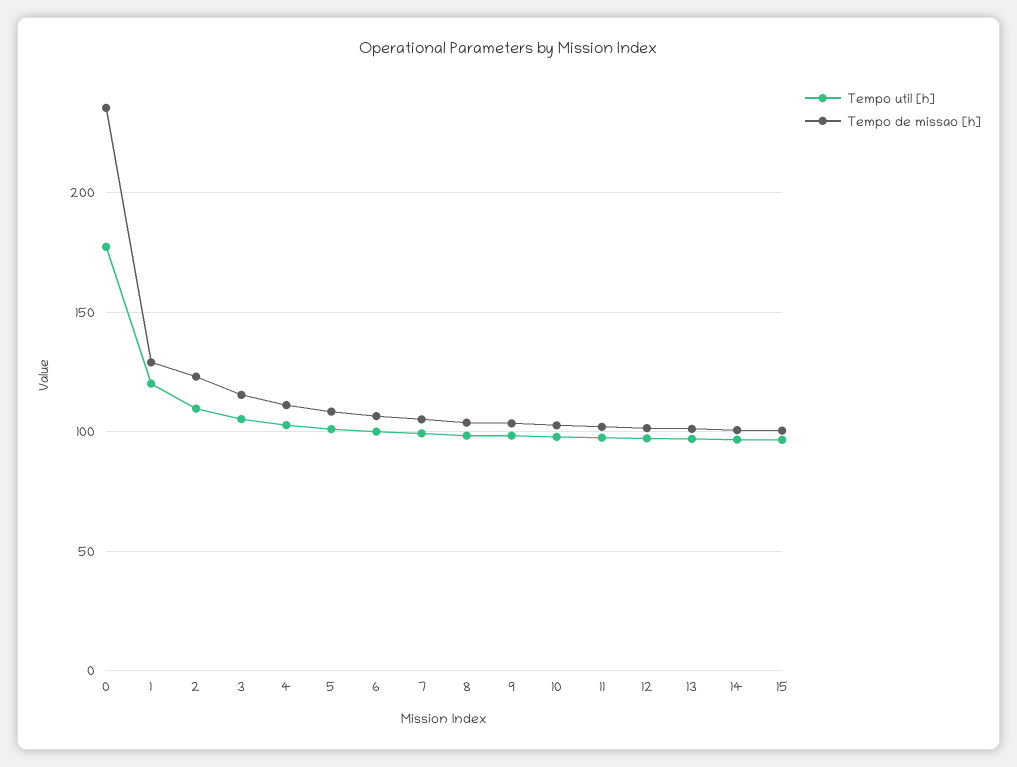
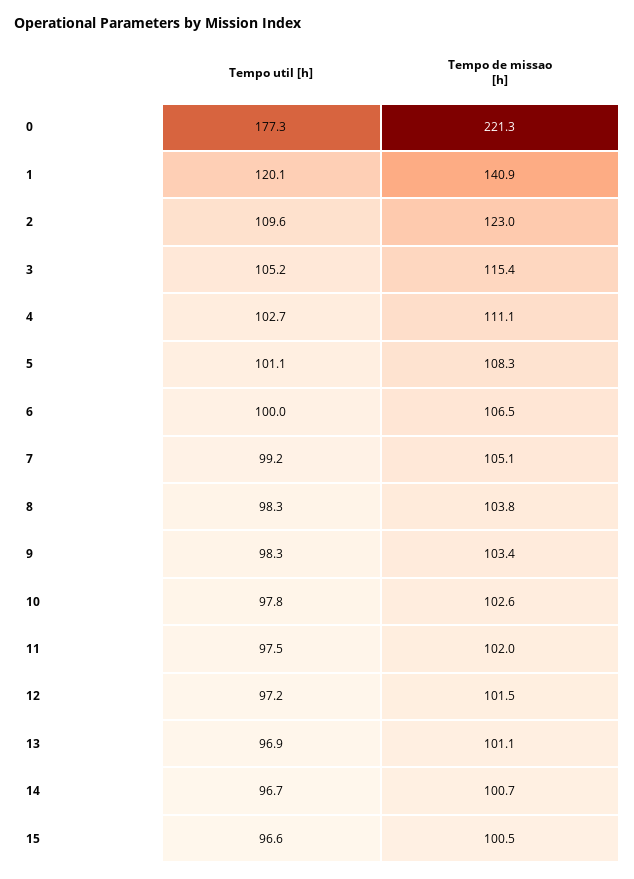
Tempo de missao [h], 0: 235 -> 221.3
Tempo de missao [h], 1: 130 -> 140.9

